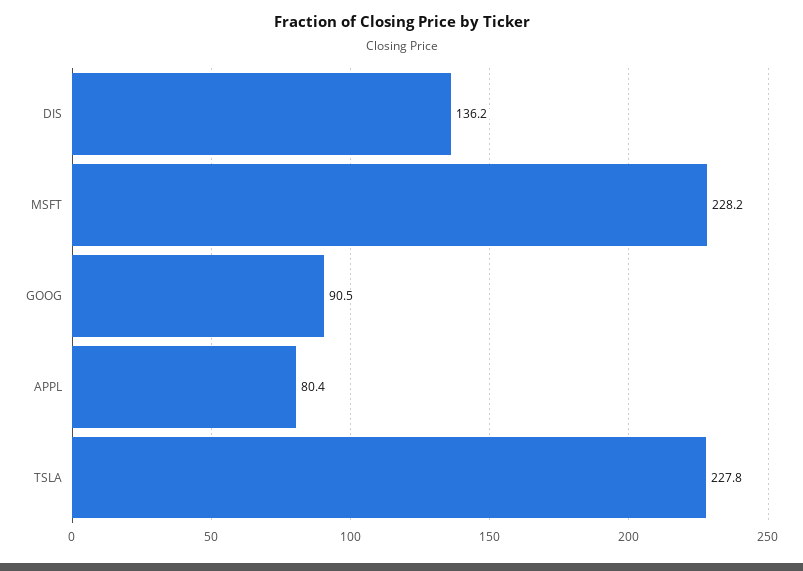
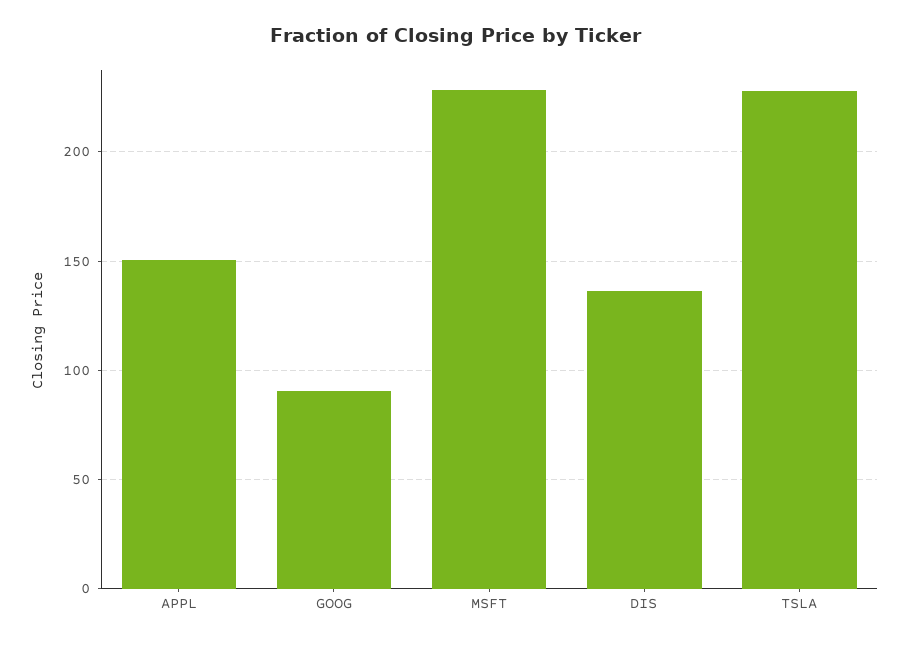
APPL: 80.4 -> 150

